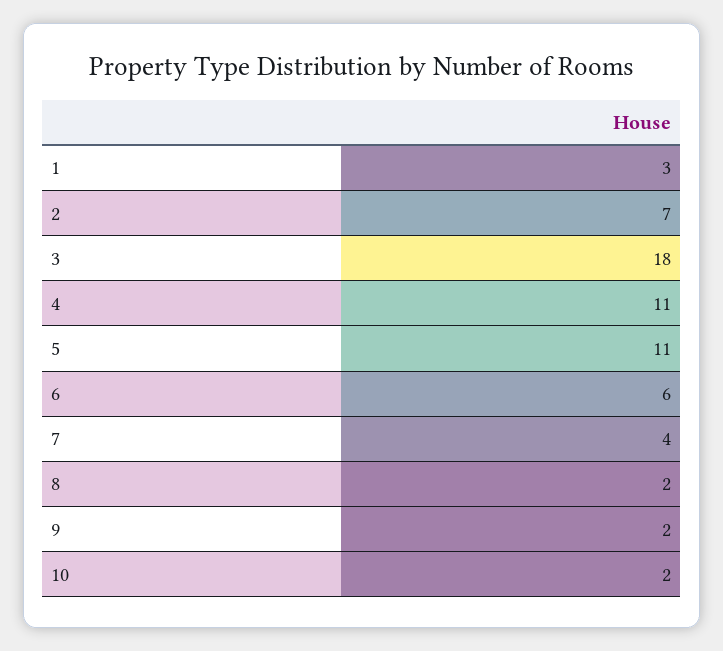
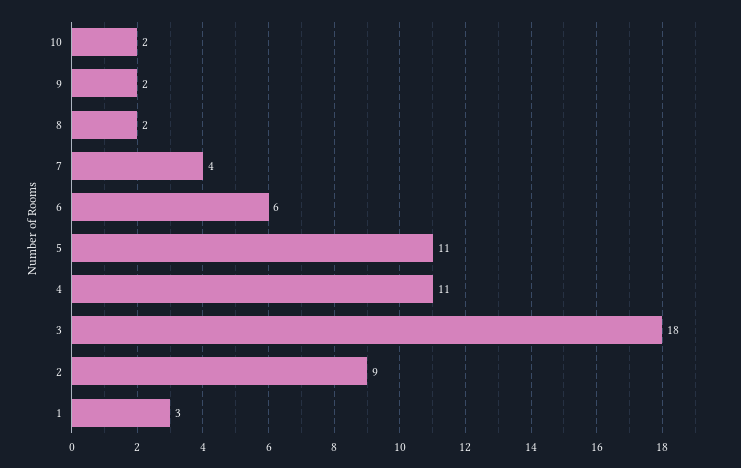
2: 7 -> 9

